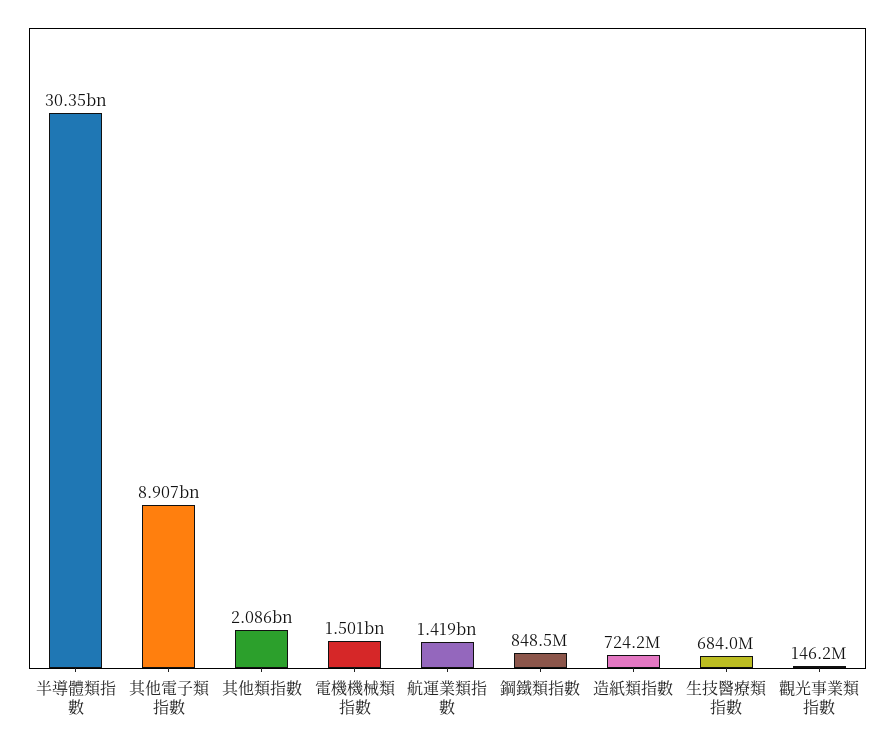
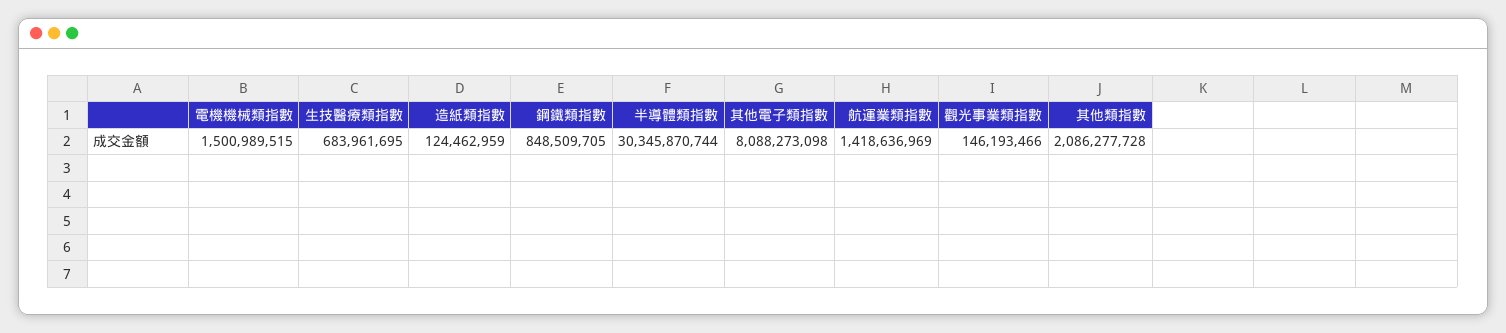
其他電子類指數: 8907000000 -> 8088273098
造紙類指數: 724200000 -> 124462959

